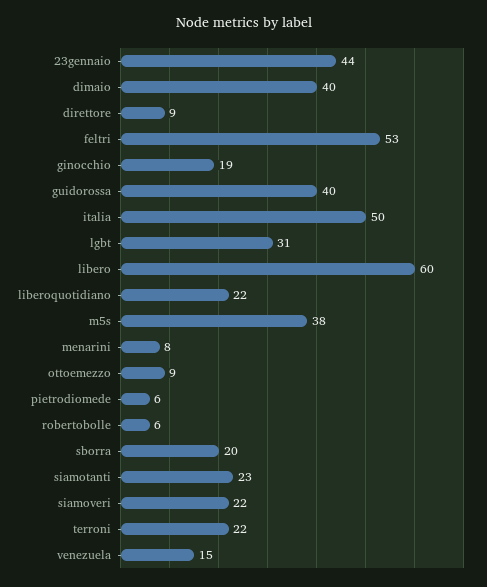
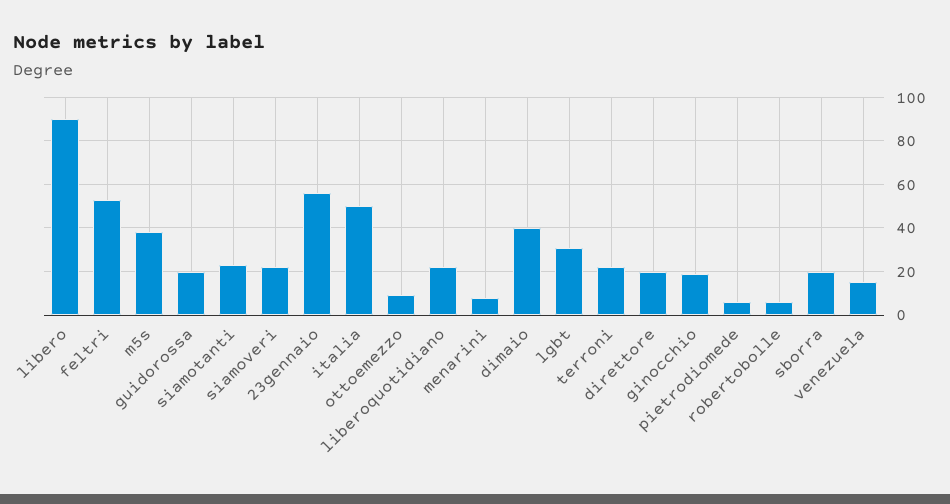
23gennaio: 44 -> 55
direttore: 9 -> 20
guidorossa: 40 -> 20
libero: 60 -> 90

